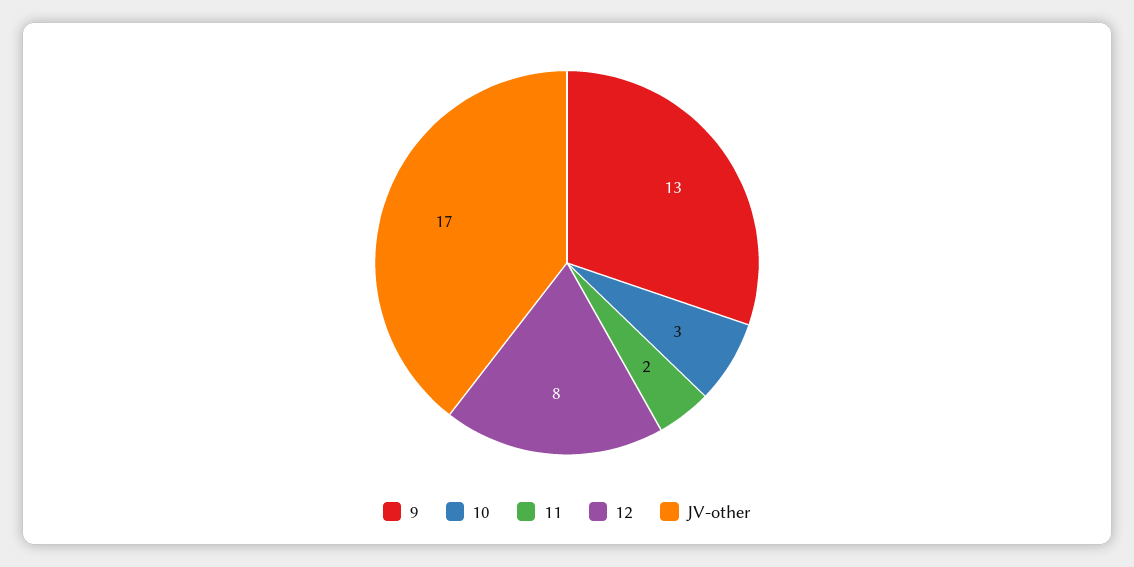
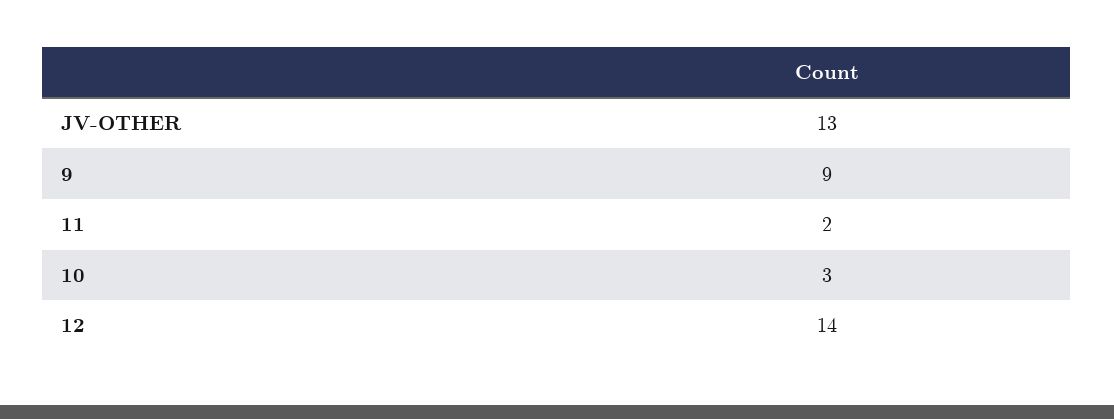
9: 13 -> 9
12: 8 -> 14
JV-other: 17 -> 13

